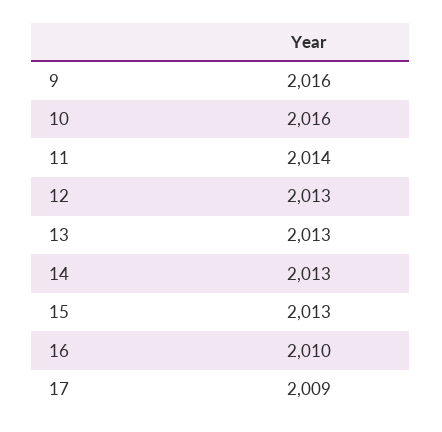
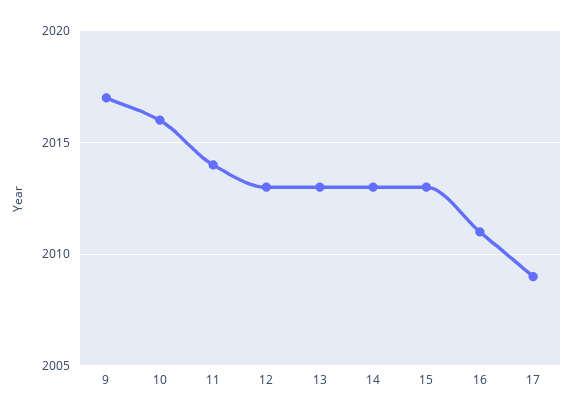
9: 2016 -> 2017
16: 2010 -> 2011

